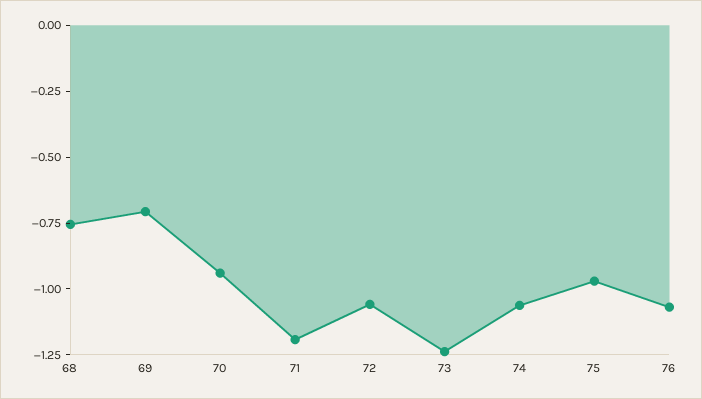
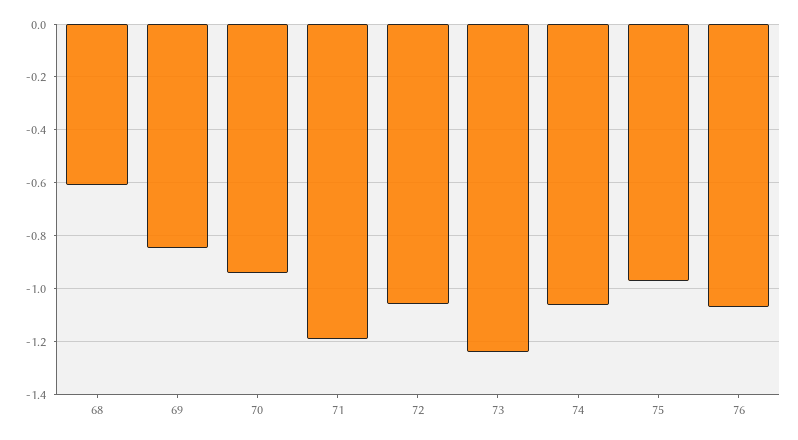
68: -0.75 -> -0.6
69: -0.7 -> -0.85

